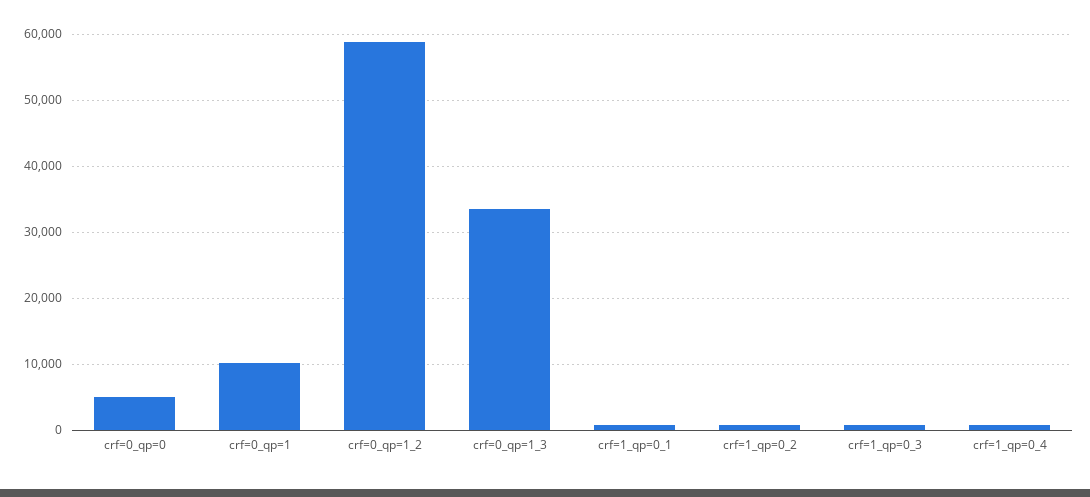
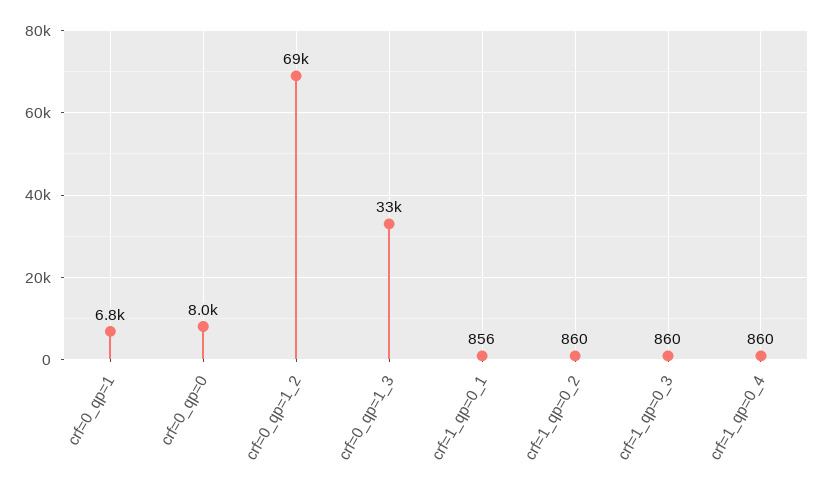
crf=0_qp=0: 5000 -> 8000
crf=0_qp=1: 10000 -> 6800
crf=0_qp=1_2: 59000 -> 69000

